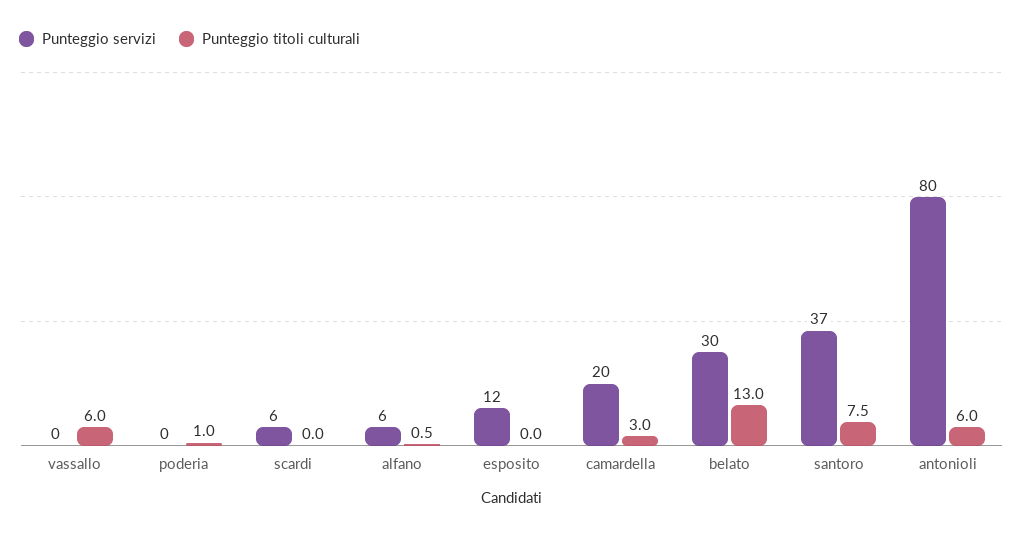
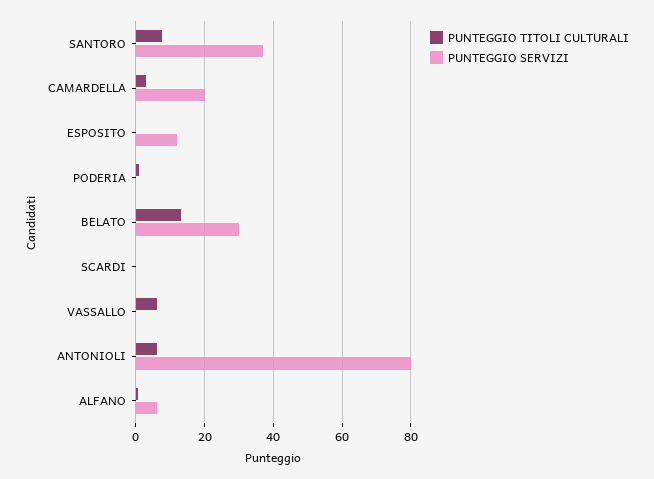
Punteggio servizi, scardi: 6 -> 0

